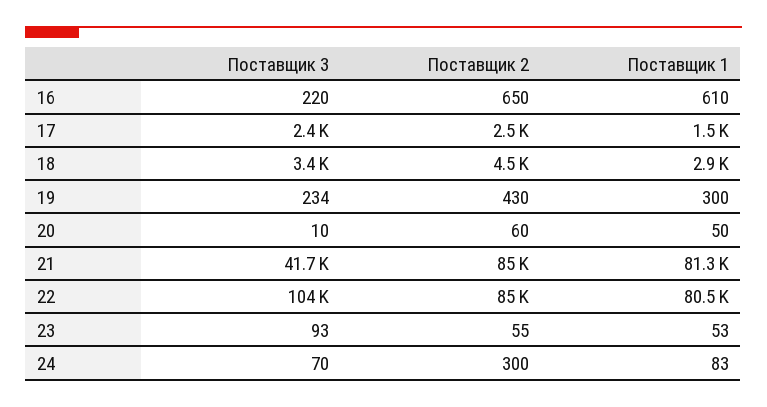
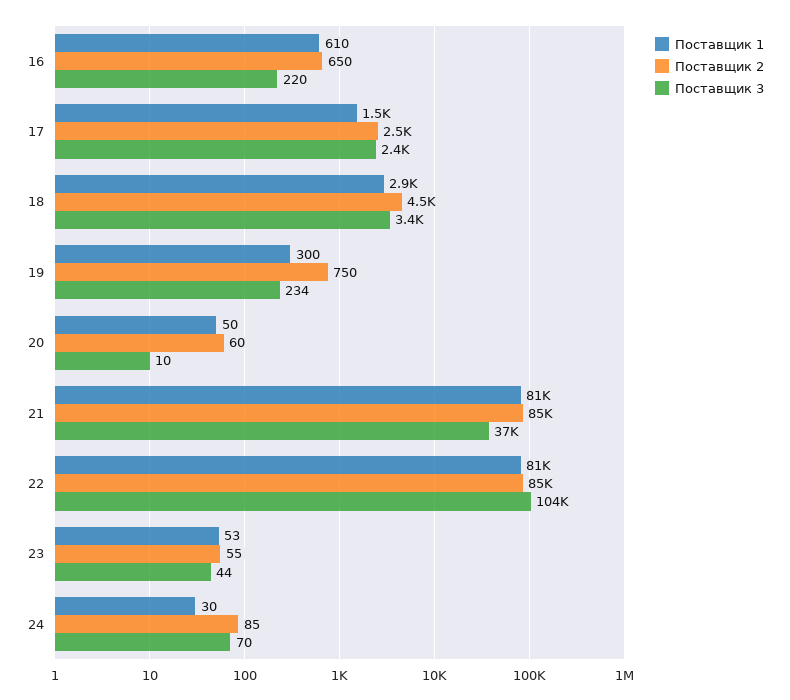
Поставщик 2, 19: 430 -> 750
Поставщик 3, 21: 41700 -> 37000
Поставщик 3, 23: 93 -> 44
Поставщик 2, 24: 300 -> 85
Поставщик 1, 24: 83 -> 30

